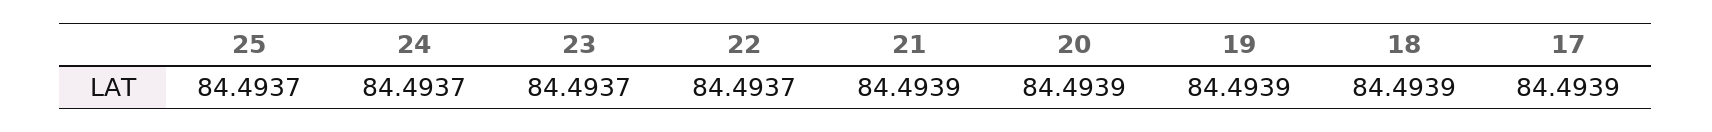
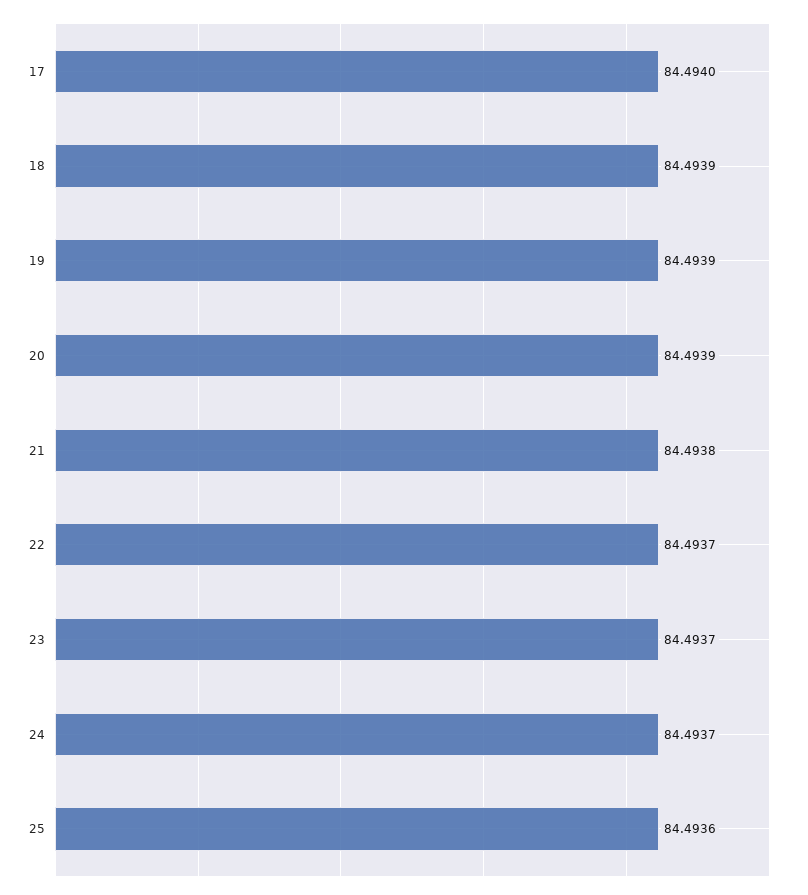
25: 84.4937 -> 84.4936
21: 84.4939 -> 84.4938
17: 84.4939 -> 84.494

